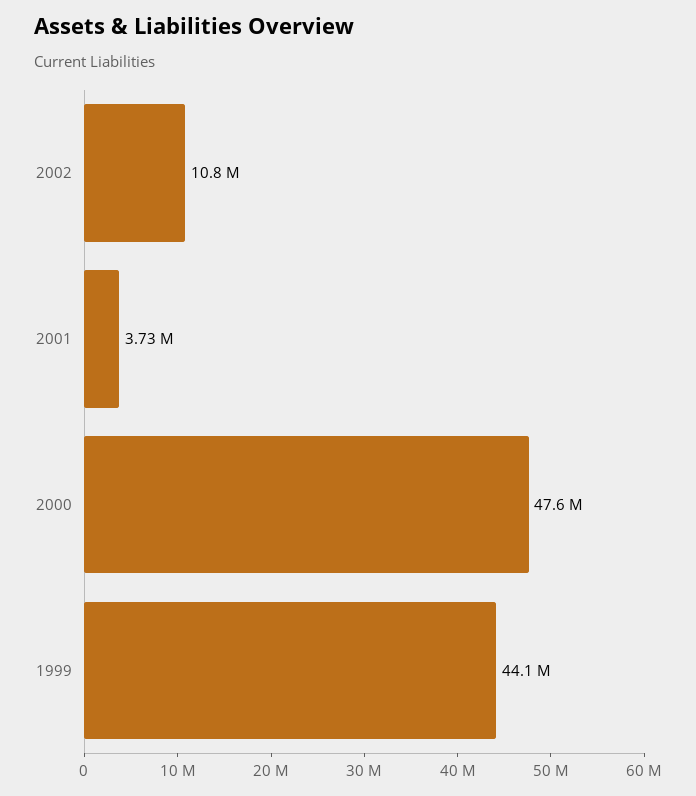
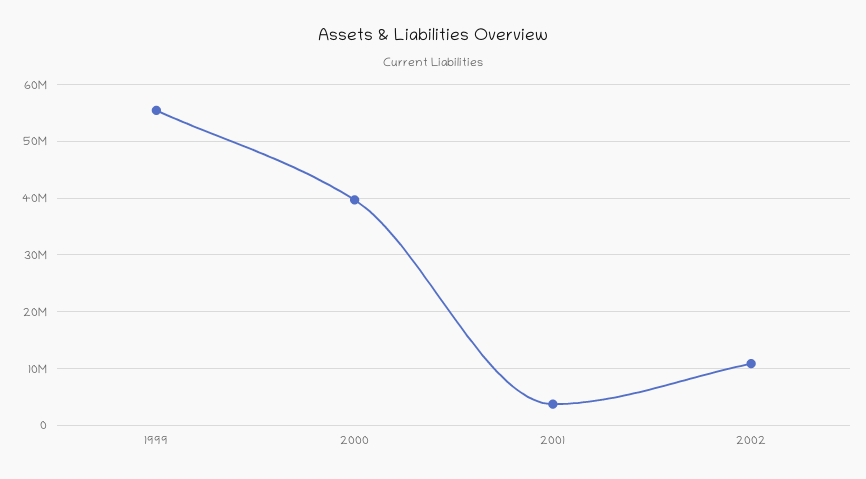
2000: 47600000 -> 40000000
1999: 44100000 -> 56000000

